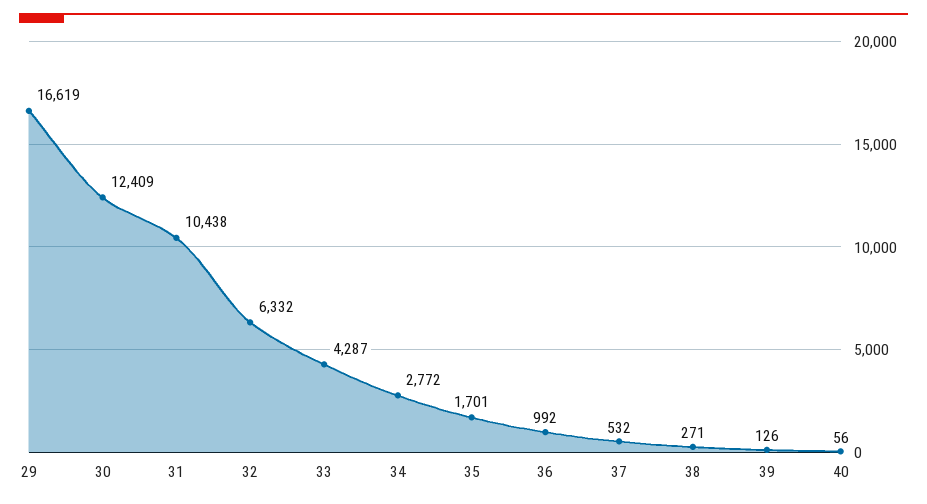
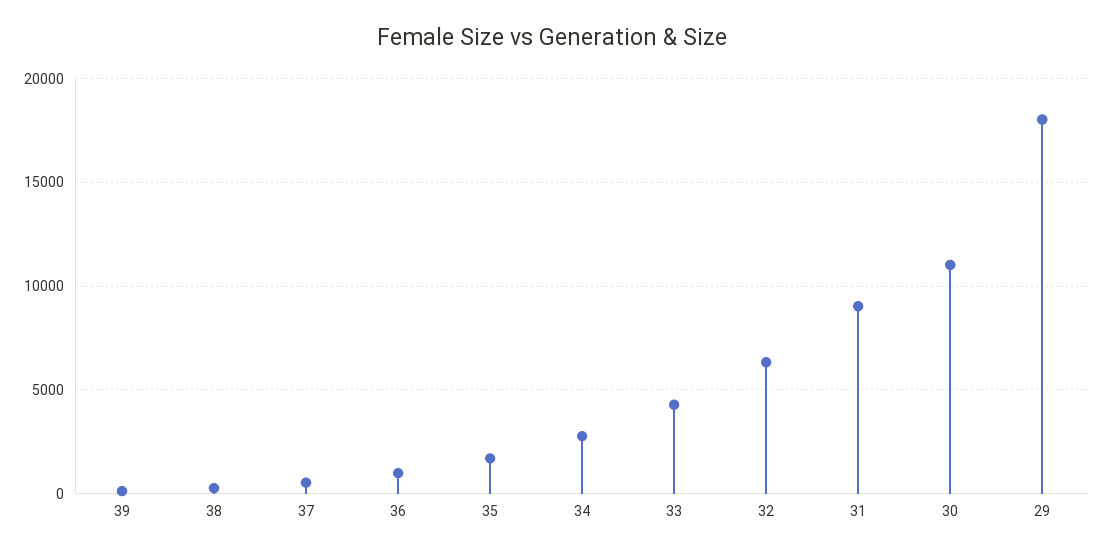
29: 16619 -> 18000
30: 12409 -> 11000
31: 10438 -> 9000
40: 56 -> none

